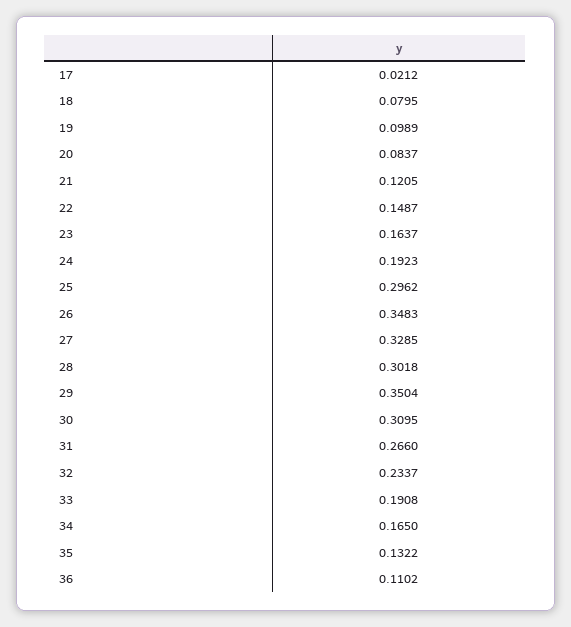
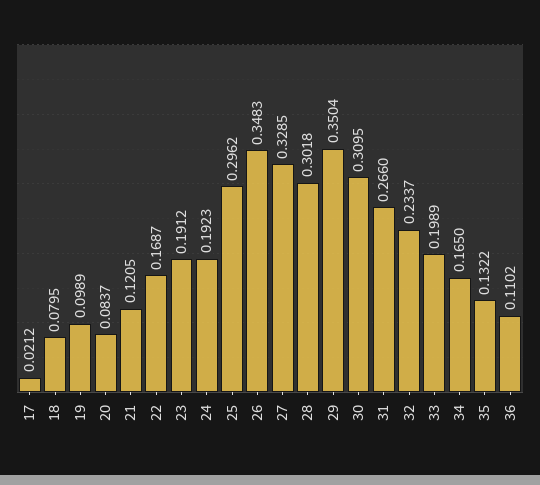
22: 0.1487 -> 0.1687
23: 0.1637 -> 0.1912
33: 0.1908 -> 0.1989

